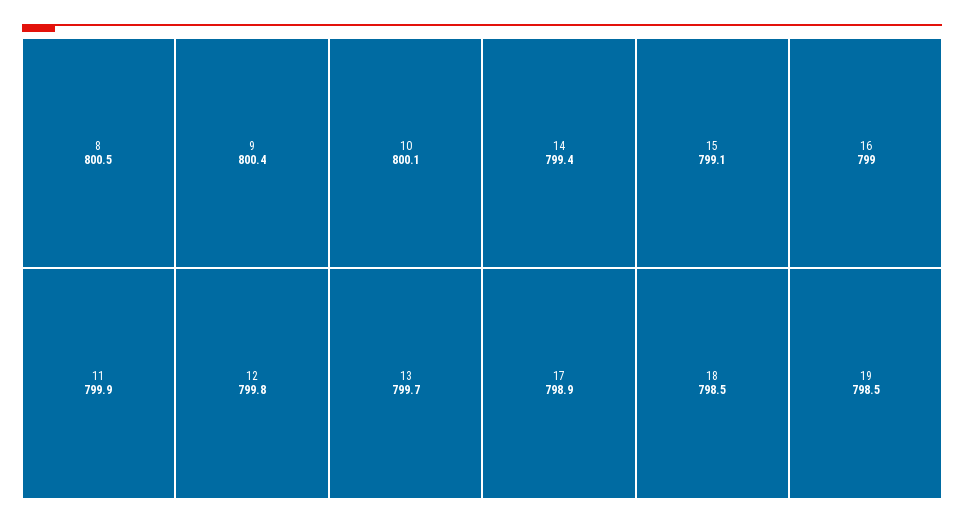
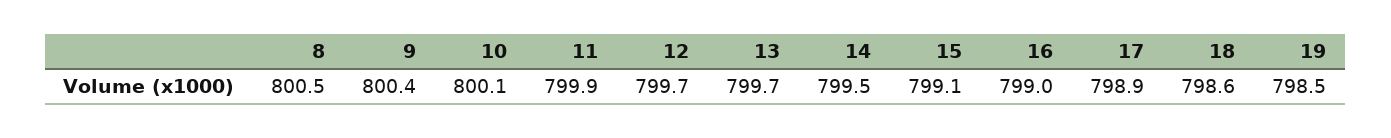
12: 799.8 -> 799.7
14: 799.4 -> 799.5
18: 798.5 -> 798.6

